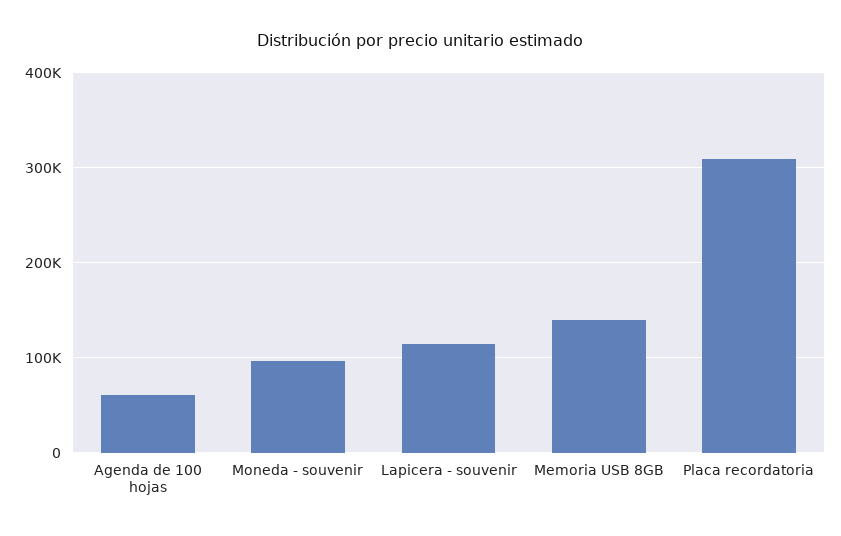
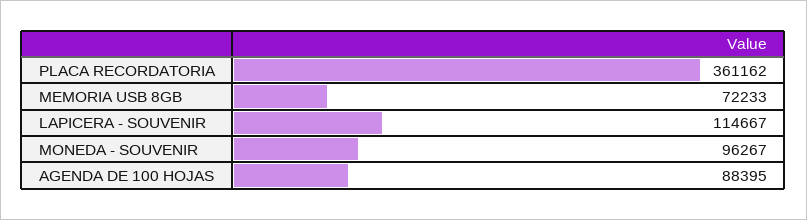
Agenda de 100 hojas: 60000 -> 88395
Memoria USB 8GB: 140000 -> 72233
Placa recordatoria: 310000 -> 361162

